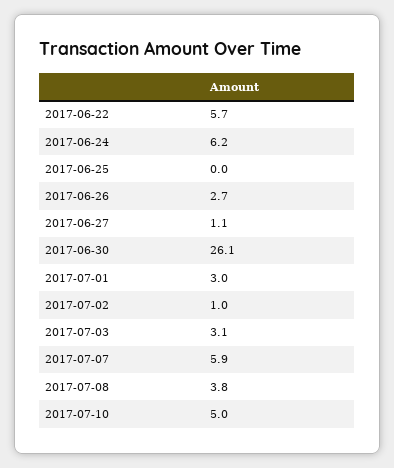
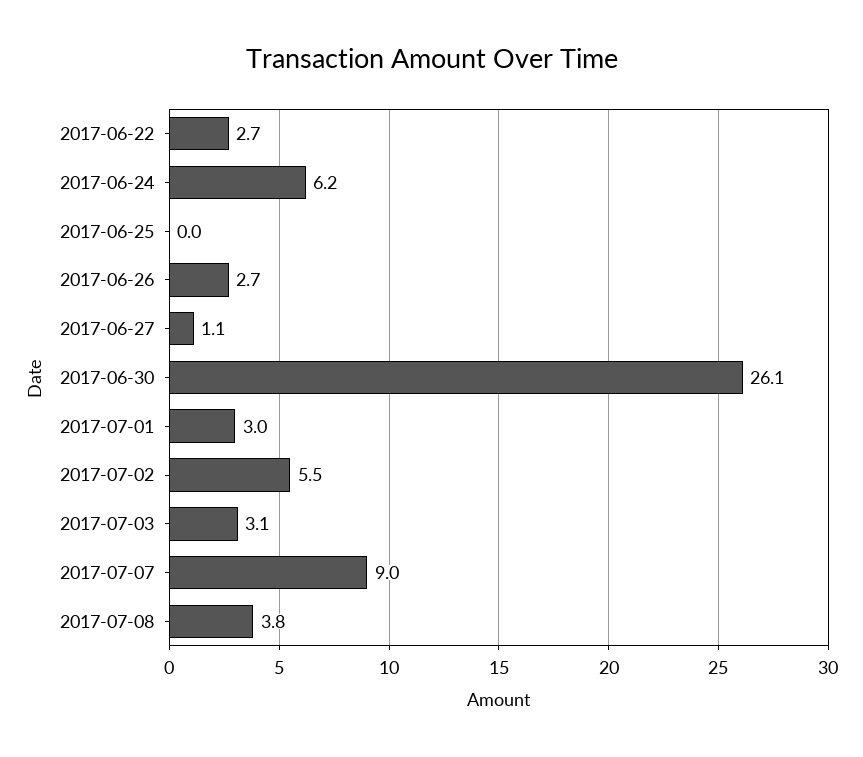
2017-06-22: 5.7 -> 2.7
2017-07-02: 1 -> 5.5
2017-07-07: 5.9 -> 9
2017-07-10: 5 -> none

